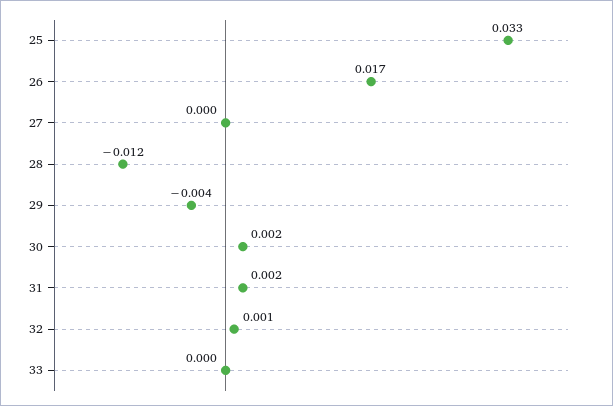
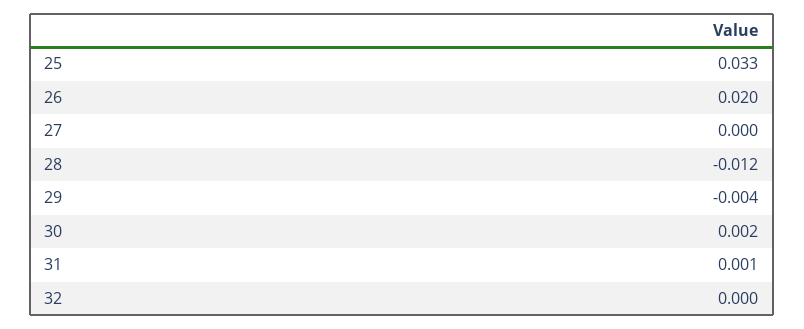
26: 0.017 -> 0.02
31: 0.002 -> 0.001
32: 0.001 -> 0
33: 0 -> none

